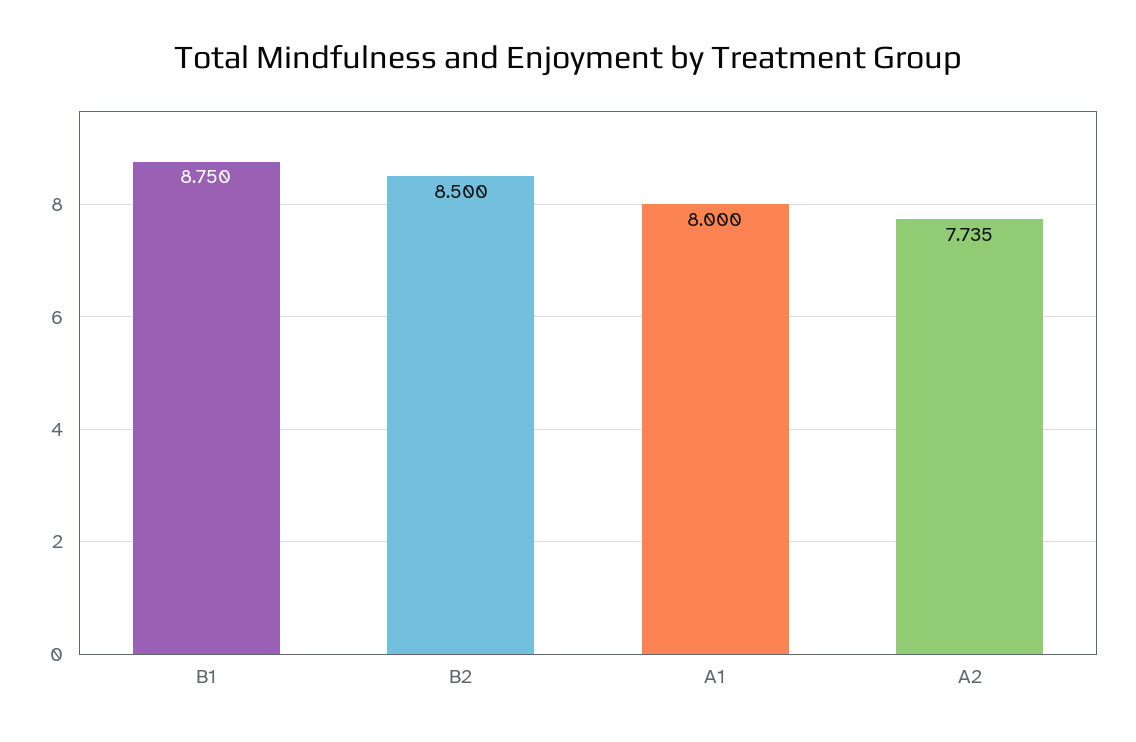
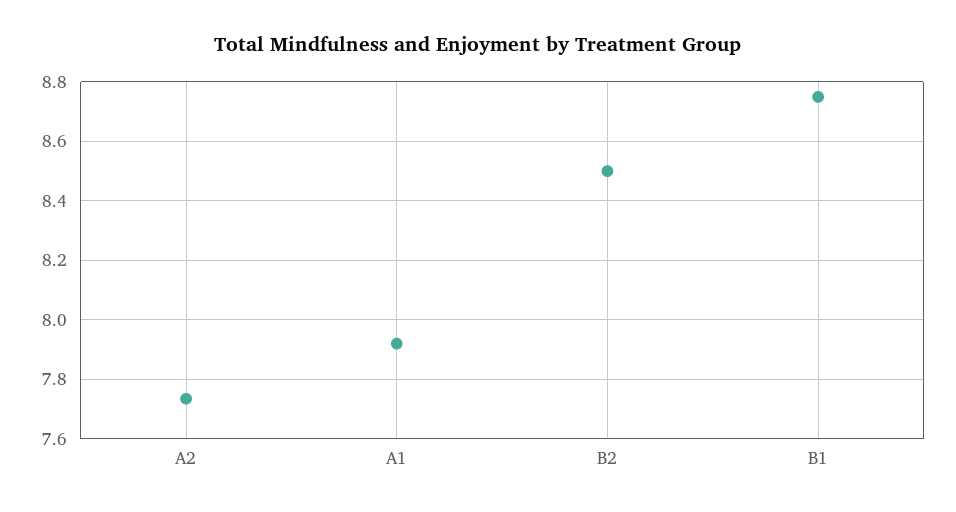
A1: 8 -> 7.925

